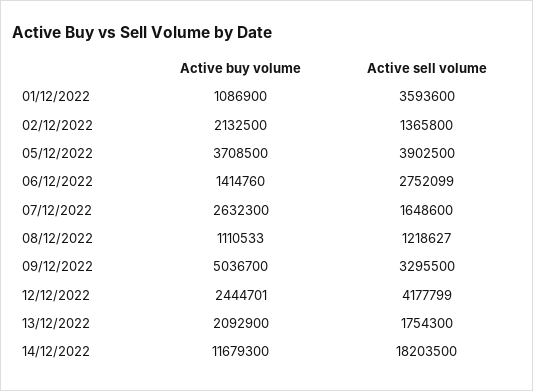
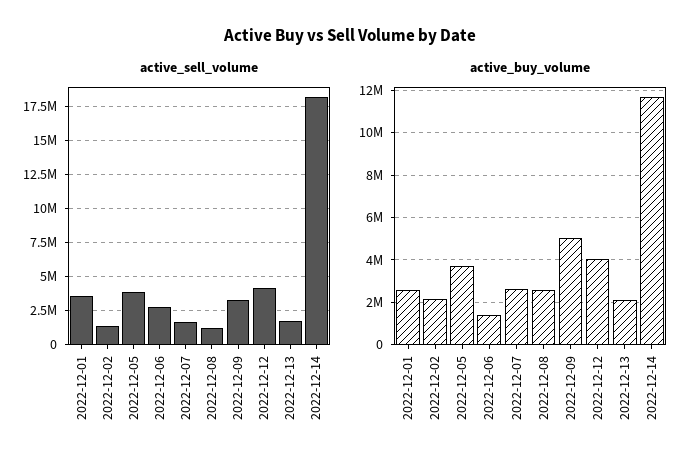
Active buy volume, 01/12/2022: 1086900 -> 2500000
Active buy volume, 08/12/2022: 1110533 -> 2500000
Active buy volume, 12/12/2022: 2444701 -> 4000000

